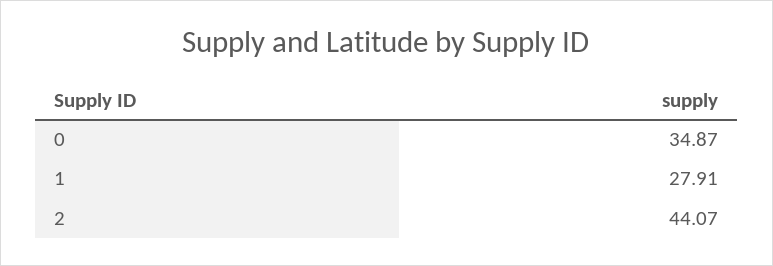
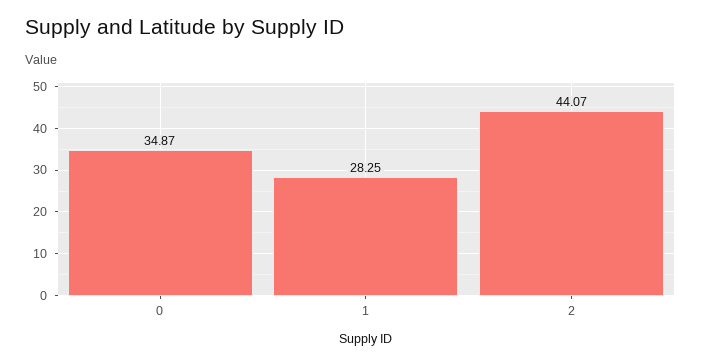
1: 27.91 -> 28.25

